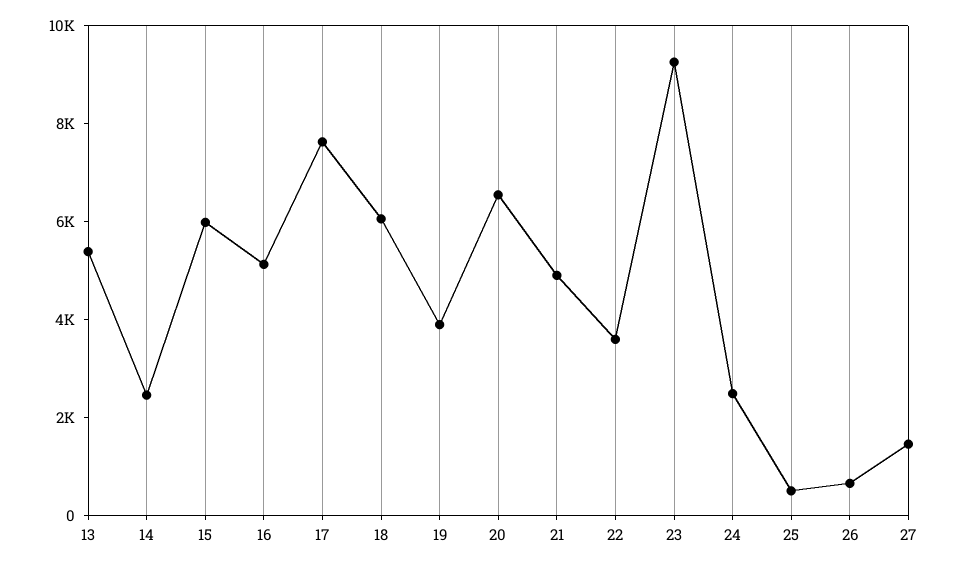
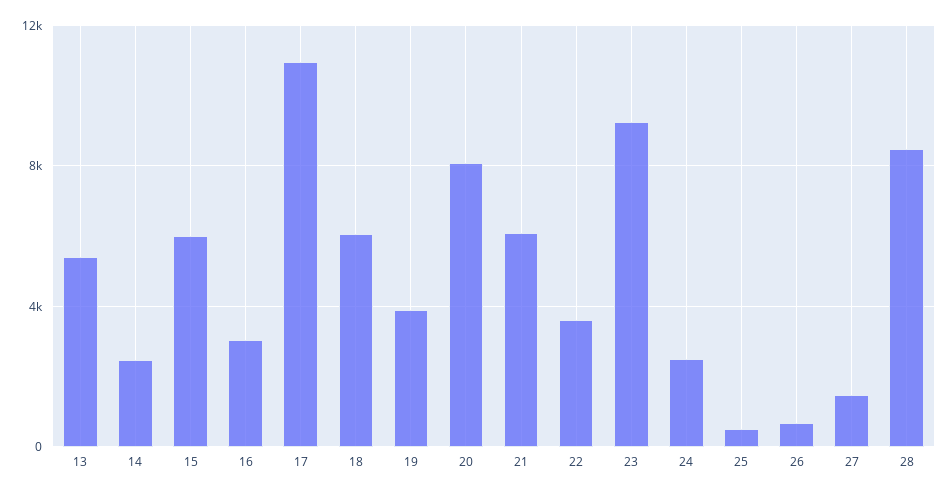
16: 5000 -> 3000
17: 7500 -> 11000
20: 6500 -> 8000
21: 5000 -> 6000
28: none -> 8500

